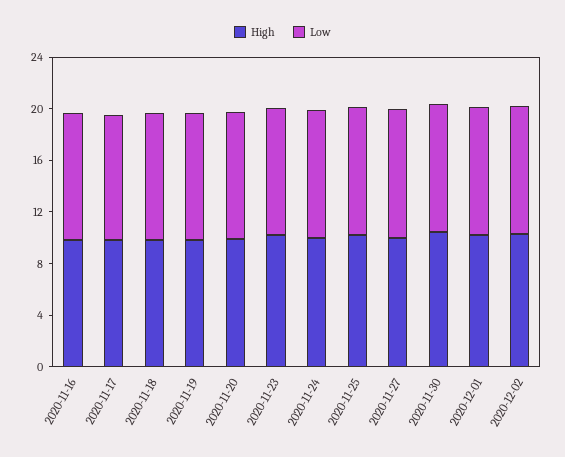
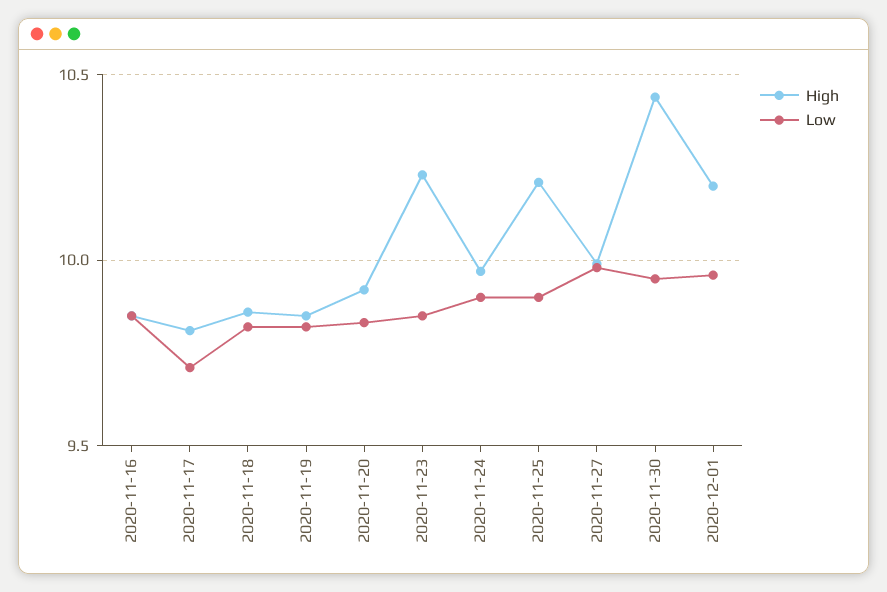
High, 2020-12-02: 10 -> none
Low, 2020-12-02: 10 -> none

